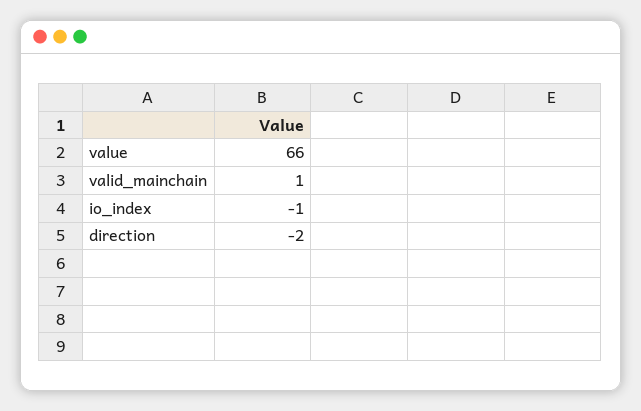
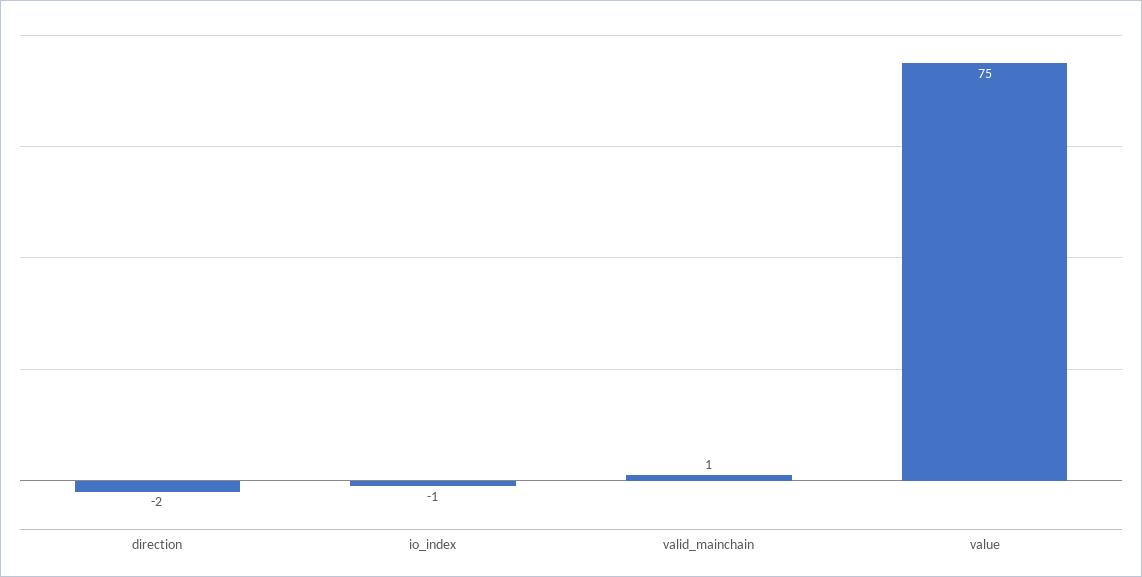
value: 66 -> 75

